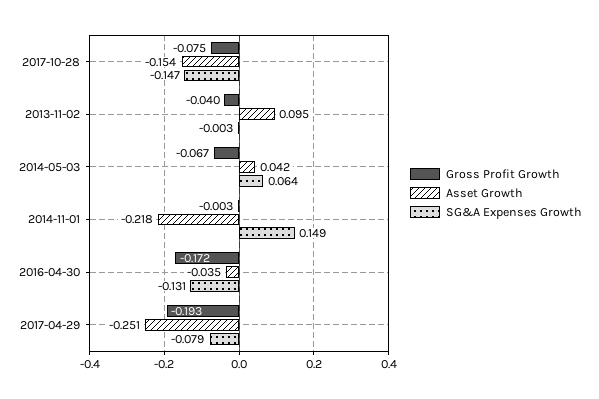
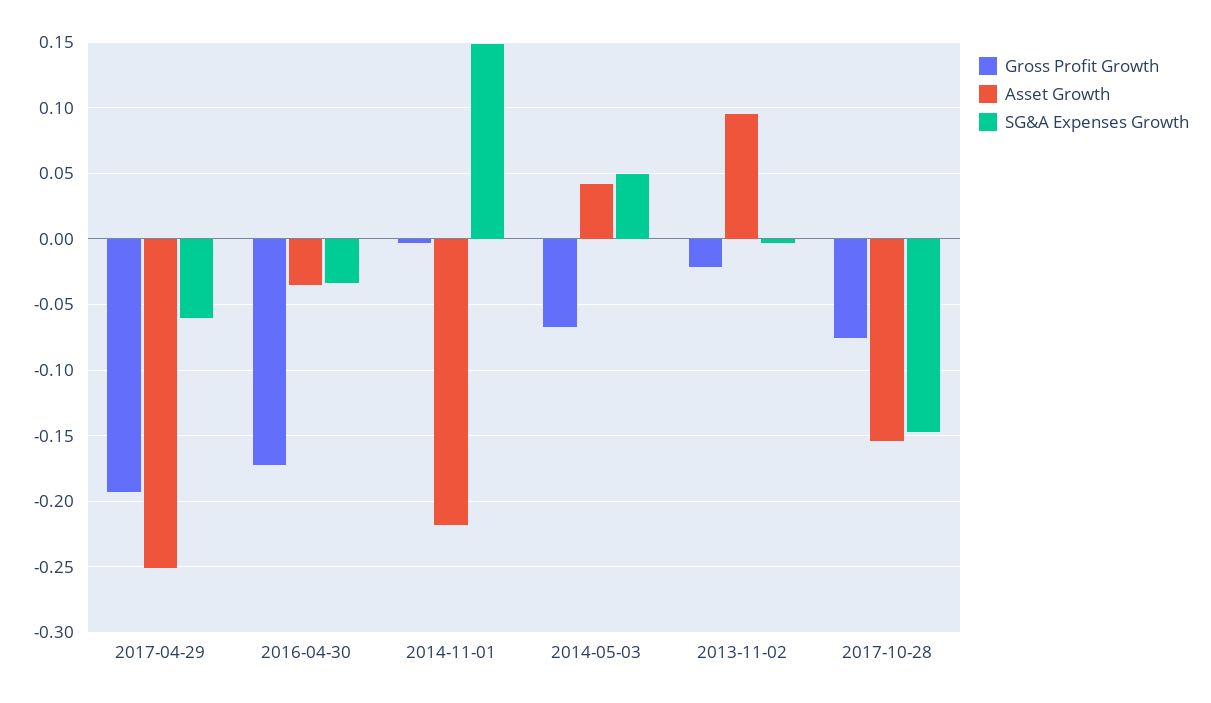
Gross Profit Growth, 2013-11-02: -0.04 -> -0.02
SG&A Expenses Growth, 2014-05-03: 0.064 -> 0.05
SG&A Expenses Growth, 2016-04-30: -0.131 -> -0.035
SG&A Expenses Growth, 2017-04-29: -0.079 -> -0.06

